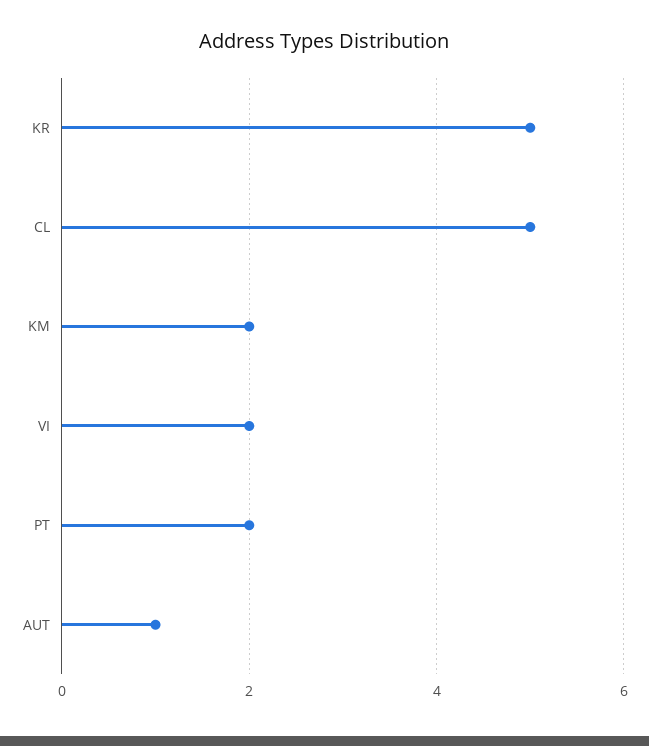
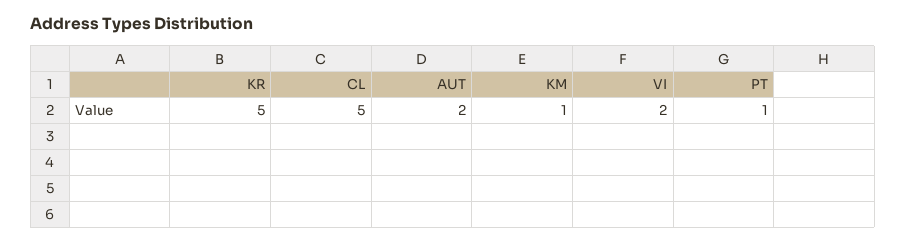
KM: 2 -> 1
PT: 2 -> 1
AUT: 1 -> 2

